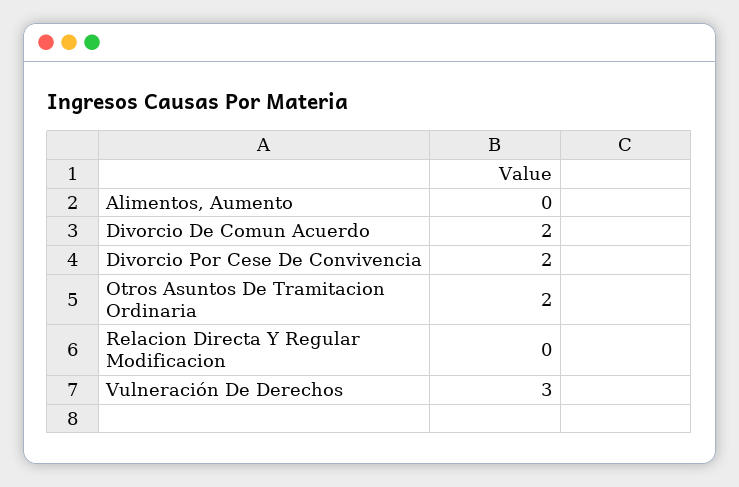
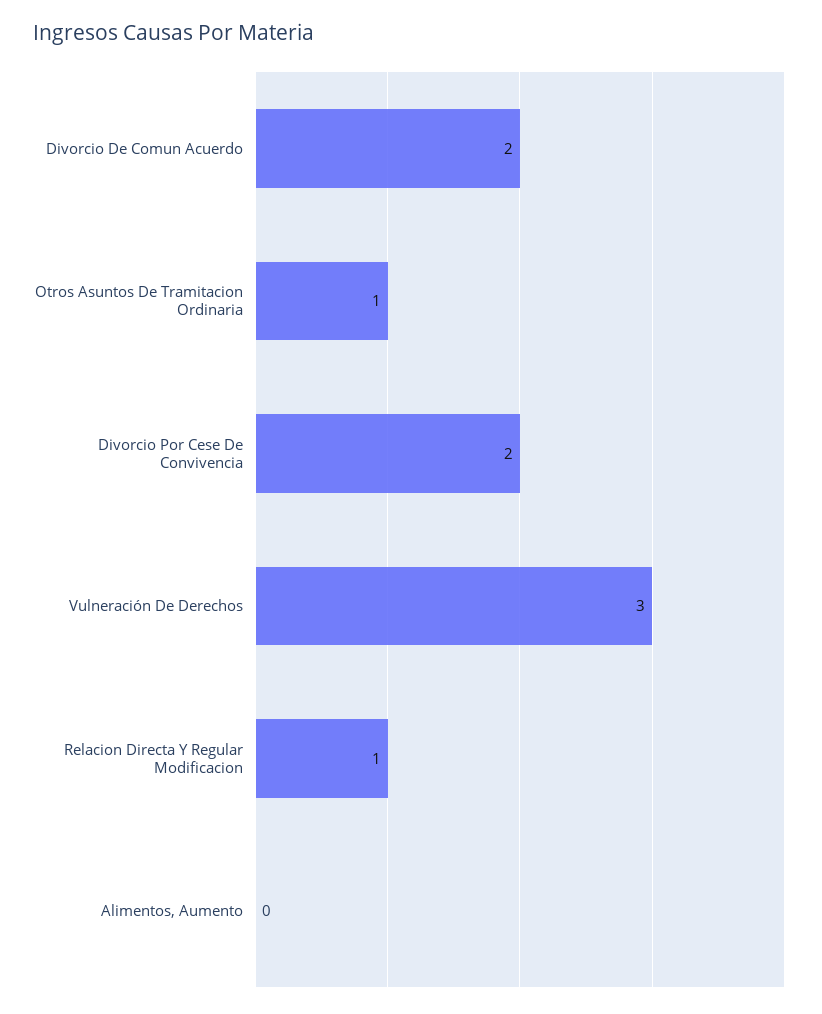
Otros Asuntos De Tramitacion Ordinaria: 2 -> 1
Relacion Directa Y Regular Modificacion: 0 -> 1

